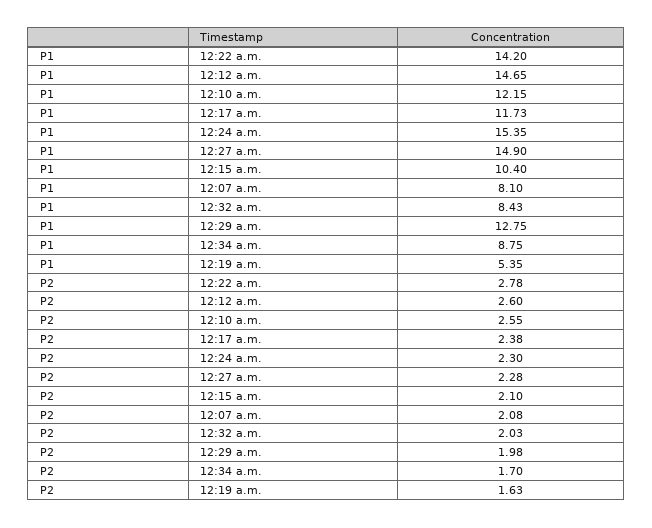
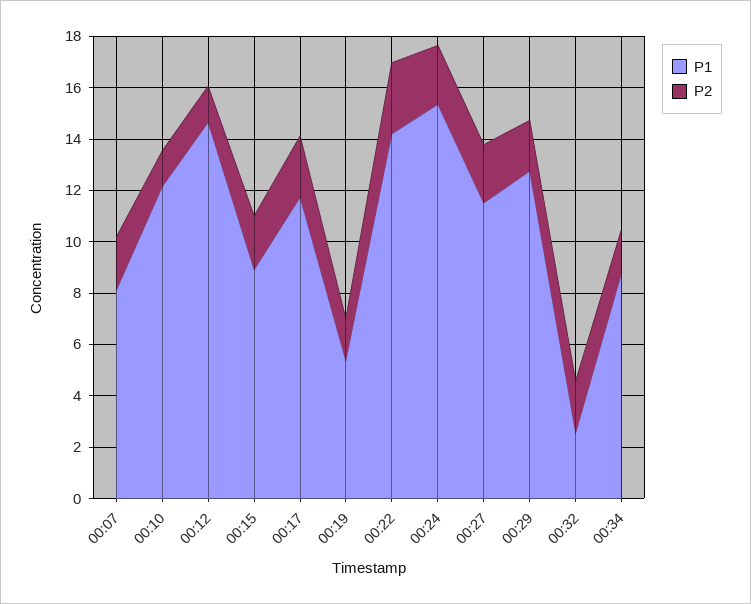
P1, 12:27 a.m.: 14.9 -> 11.5
P1, 12:15 a.m.: 10.4 -> 9
P1, 12:32 a.m.: 8.43 -> 2.5
P2, 12:12 a.m.: 2.6 -> 1.5
P2, 12:10 a.m.: 2.55 -> 1.5

